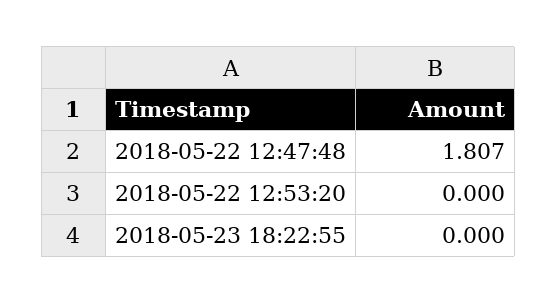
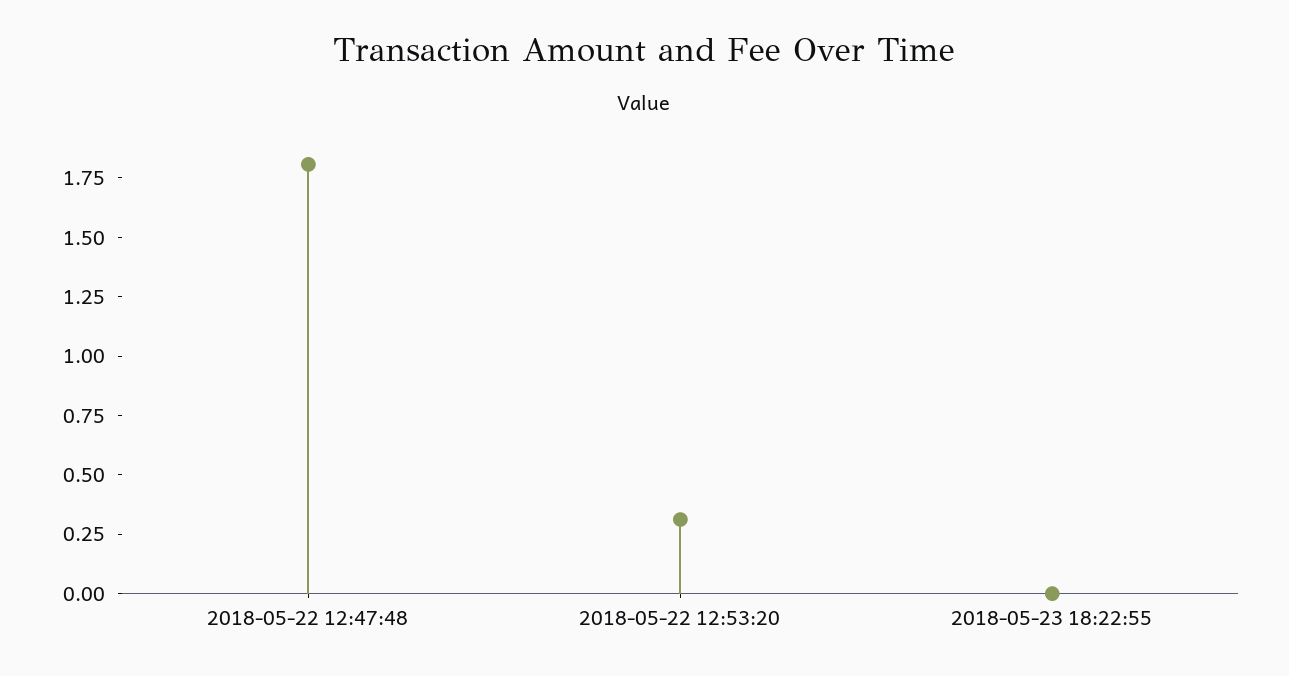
2018-05-22 12:53:20: 0 -> 0.3

